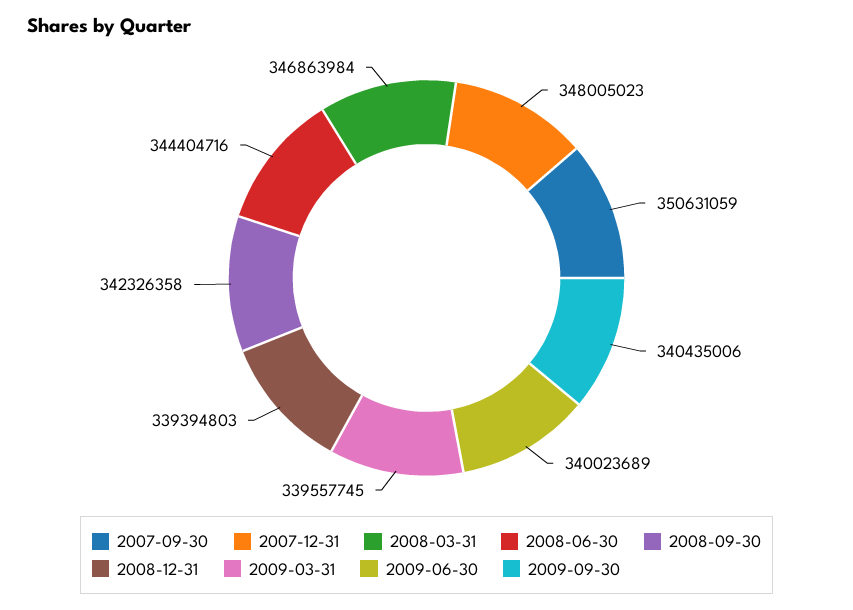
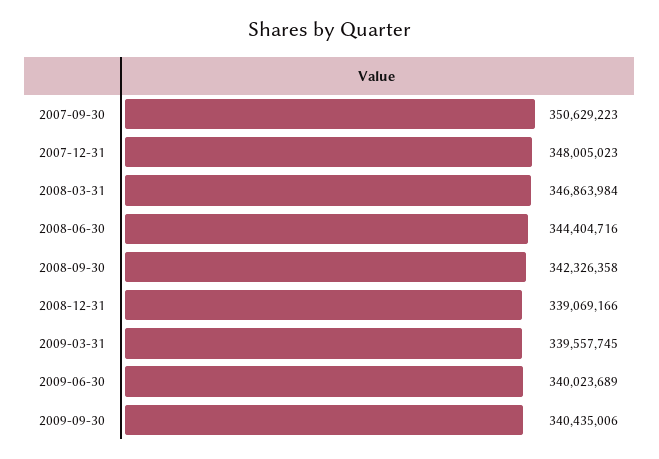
2007-09-30: 350631059 -> 350629223
2008-12-31: 339394803 -> 339069166

